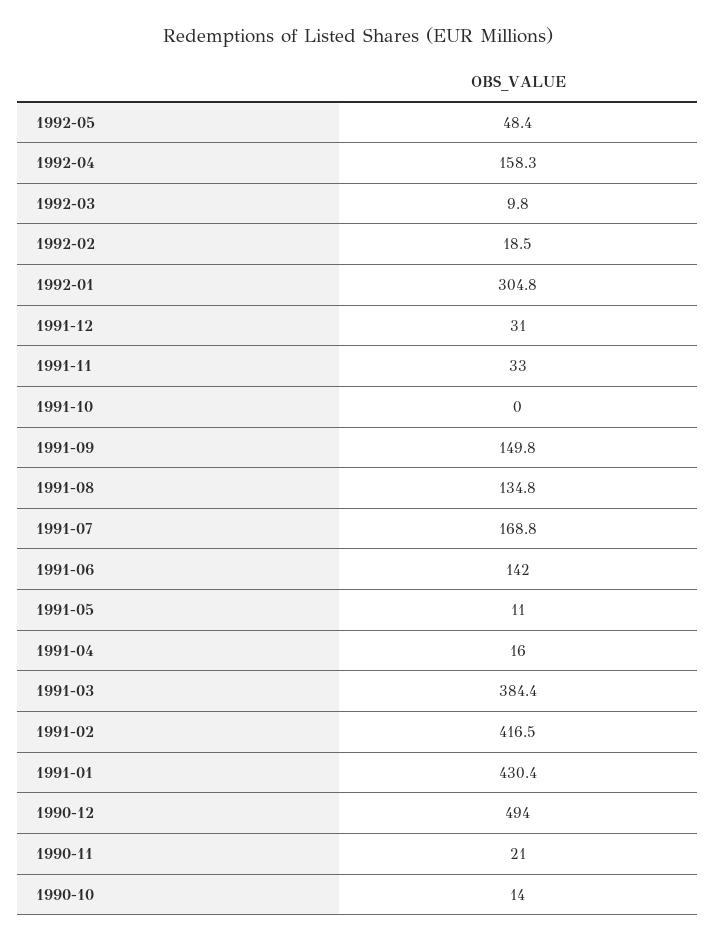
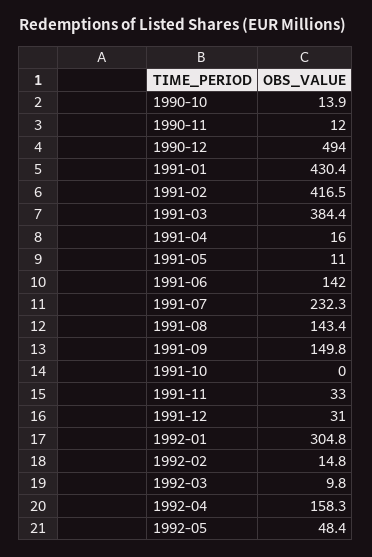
1992-02: 18.5 -> 14.8
1991-08: 134.8 -> 143.4
1991-07: 168.8 -> 232.3
1990-11: 21 -> 12
1990-10: 14 -> 13.9

